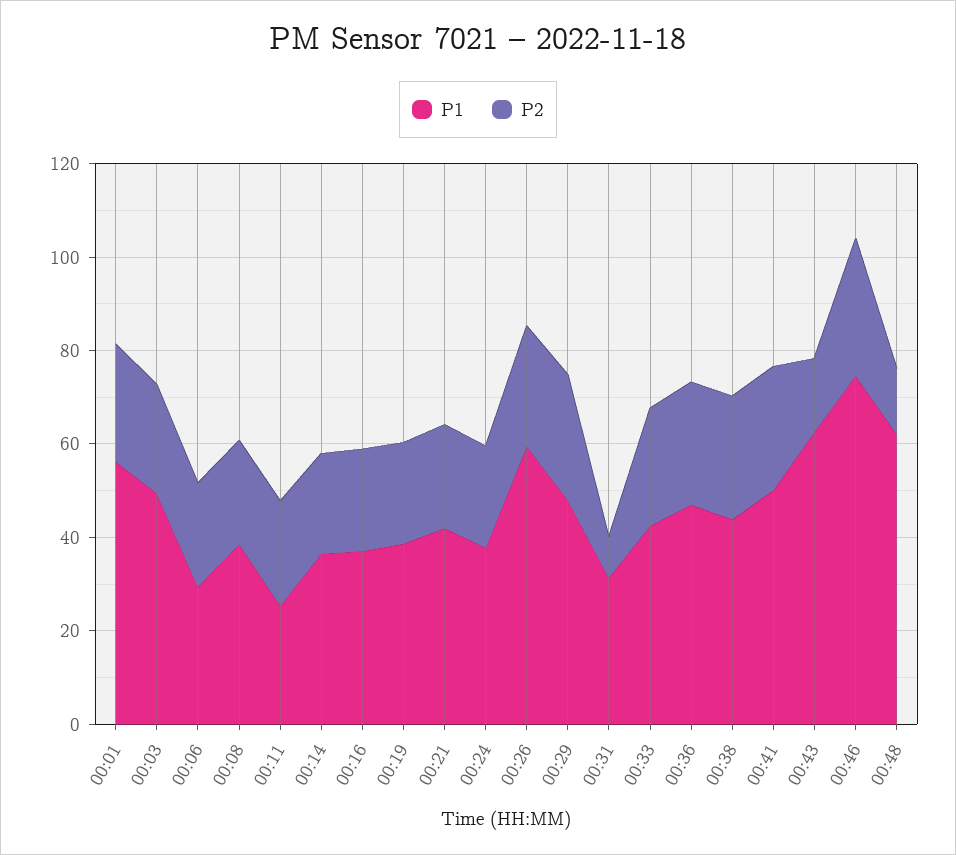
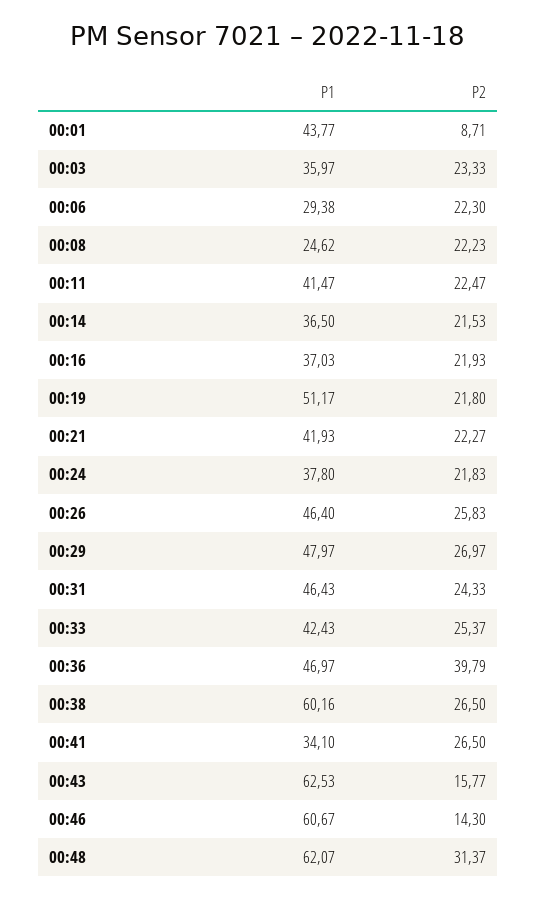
P1, 00:01: 55 -> 43.77
P2, 00:01: 25 -> 8.71
P1, 00:03: 50 -> 35.97
P1, 00:08: 40 -> 24.62
P1, 00:11: 25 -> 41.47
P1, 00:19: 40 -> 51.17
P1, 00:26: 60 -> 46.4
P1, 00:31: 30 -> 46.43
P2, 00:31: 10 -> 24.33
P2, 00:36: 25 -> 39.79
P1, 00:38: 45 -> 60.16
P1, 00:41: 50 -> 34.1
P1, 00:46: 75 -> 60.67
P2, 00:46: 30 -> 14.3
P2, 00:48: 15 -> 31.37

